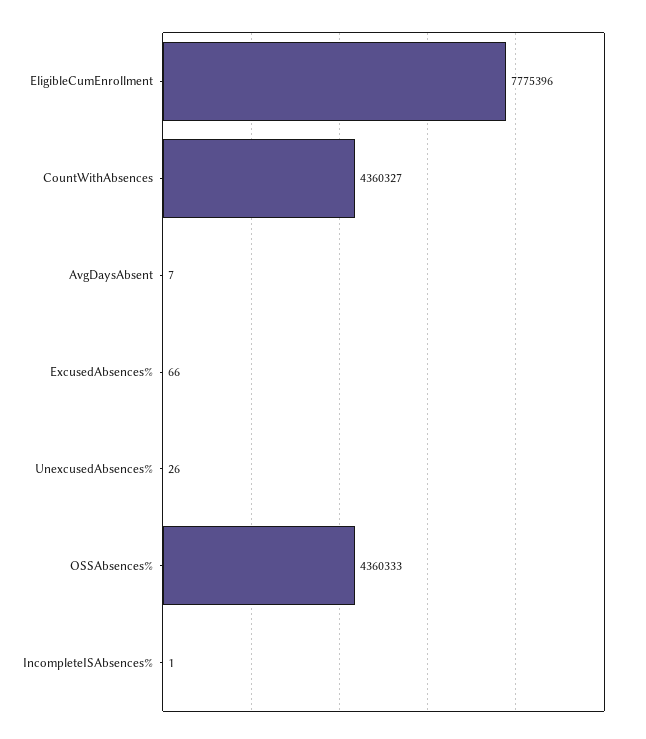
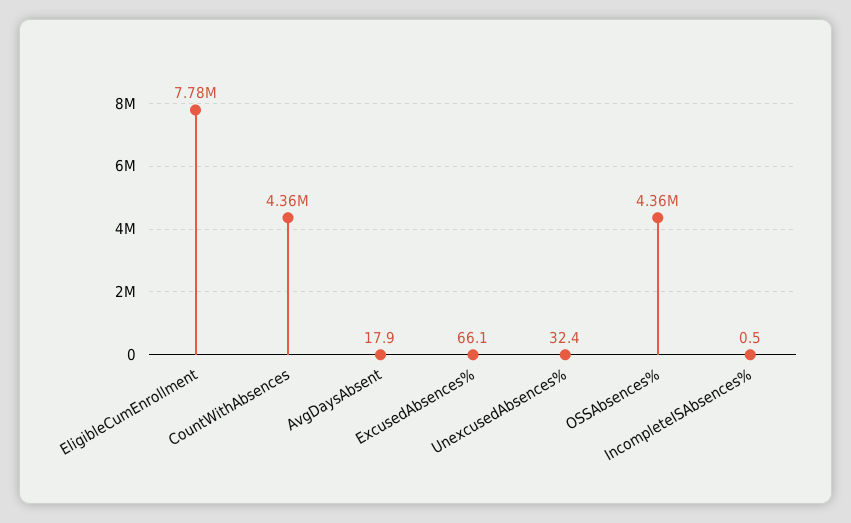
AvgDaysAbsent: 7 -> 17.9
UnexcusedAbsences%: 26 -> 32.4

